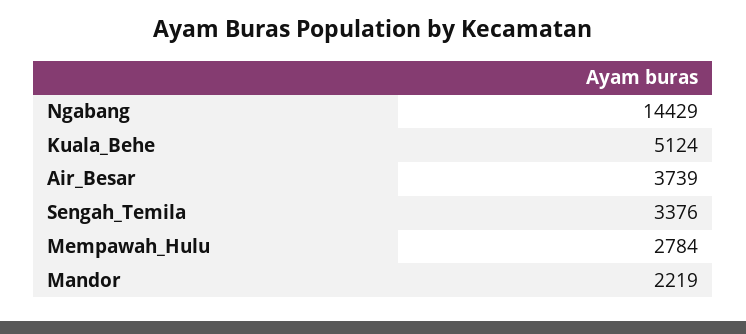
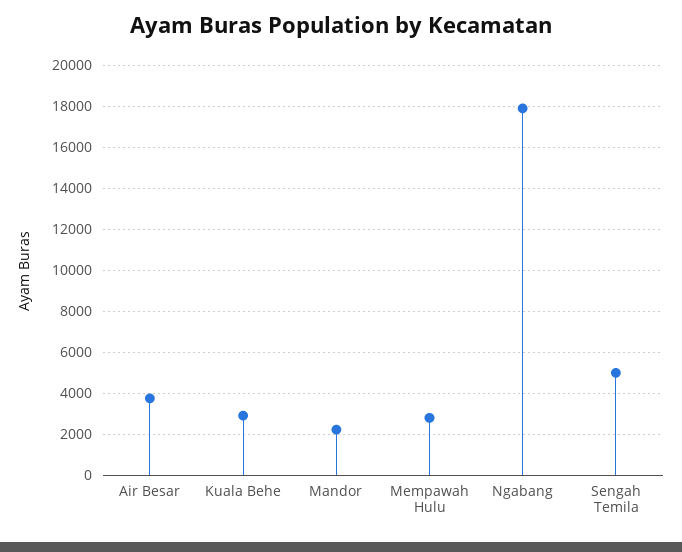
Ngabang: 14429 -> 18000
Kuala_Behe: 5124 -> 3000
Sengah_Temila: 3376 -> 5000

